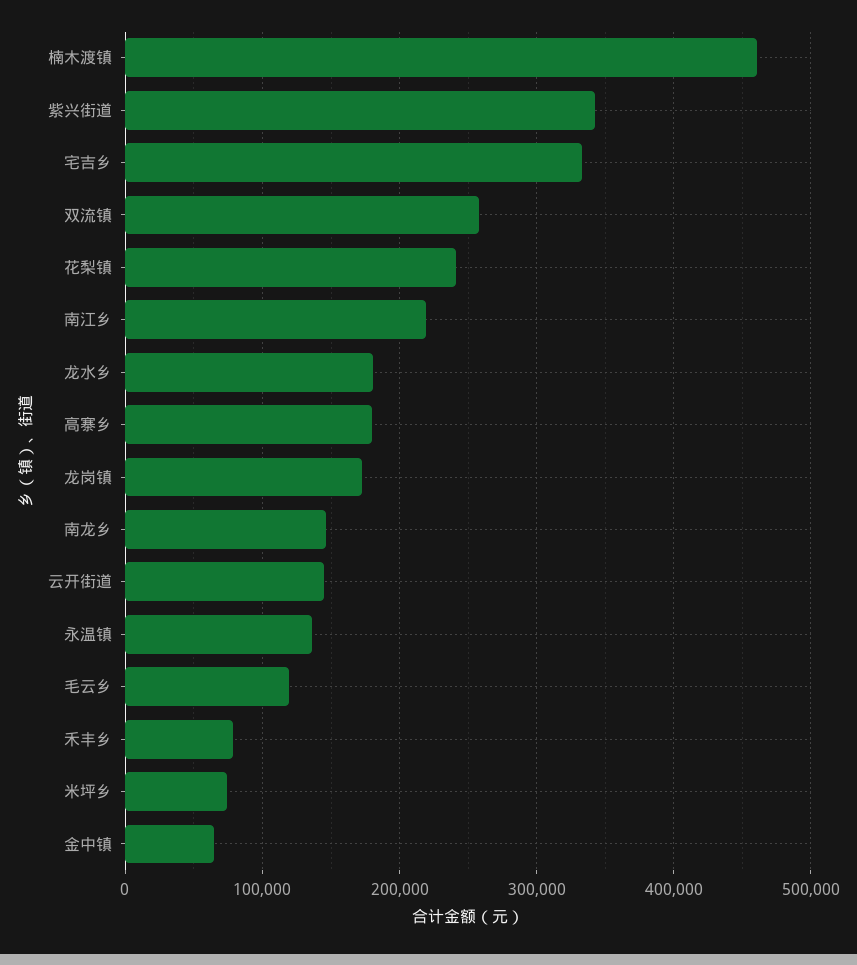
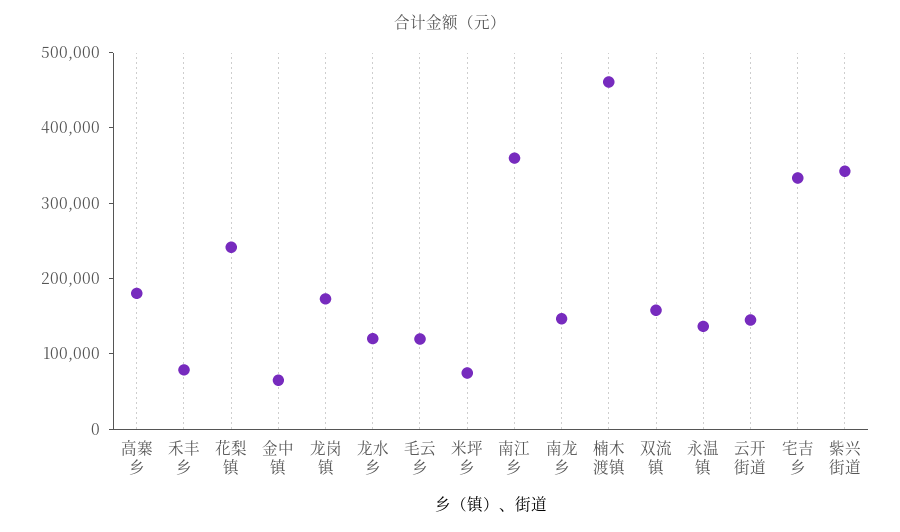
双流镇: 260000 -> 160000
南江乡: 220000 -> 360000
龙水乡: 180000 -> 120000

